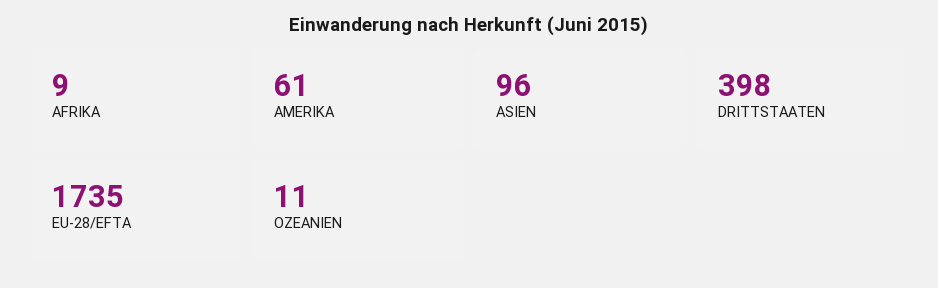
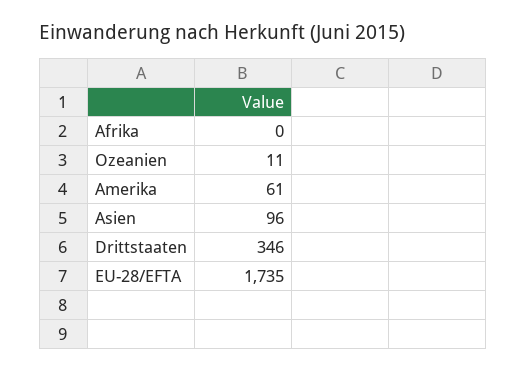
AFRIKA: 9 -> 0
DRITTSTAATEN: 398 -> 346

